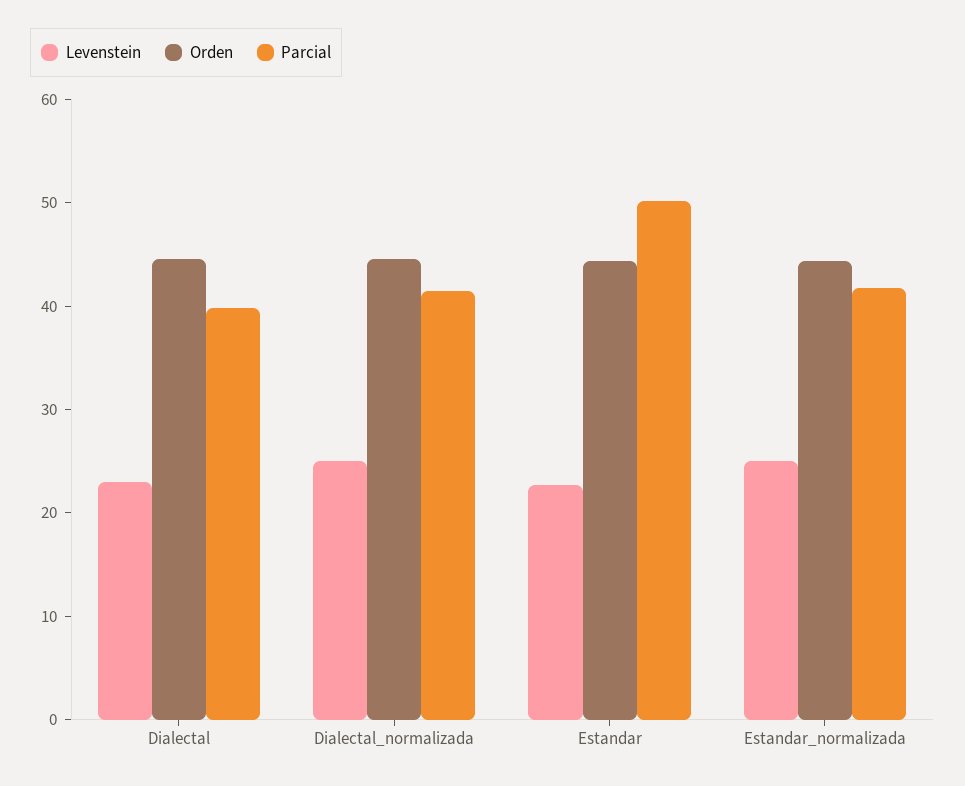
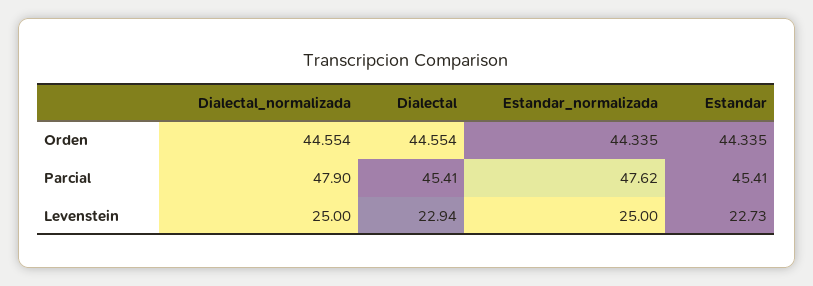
Parcial, Dialectal: 40 -> 45.41
Parcial, Dialectal_normalizada: 42 -> 47.9
Parcial, Estandar: 50 -> 45.41
Parcial, Estandar_normalizada: 42 -> 47.62

